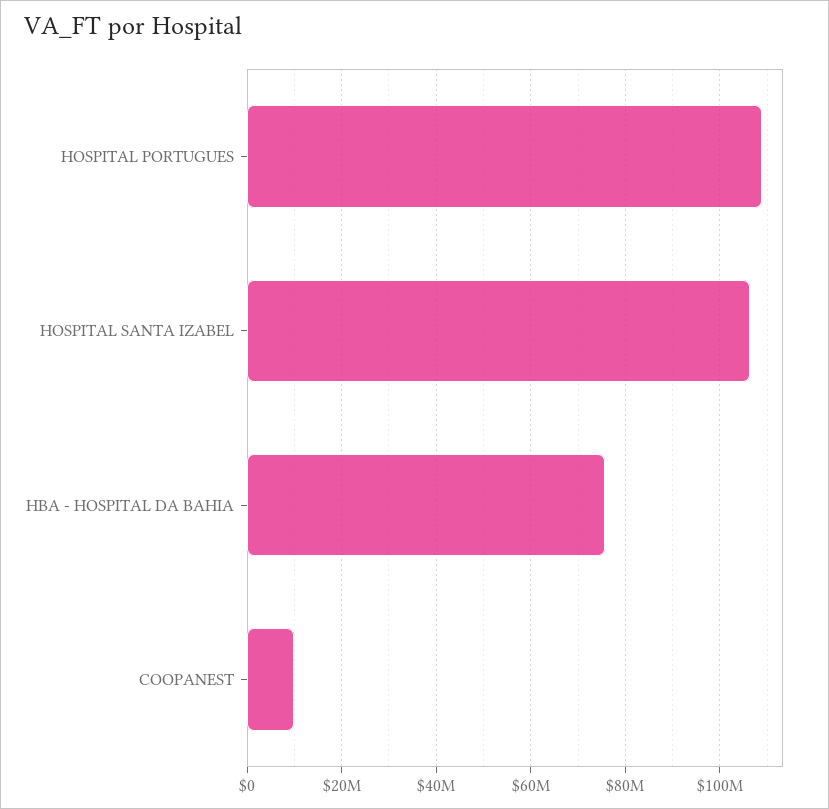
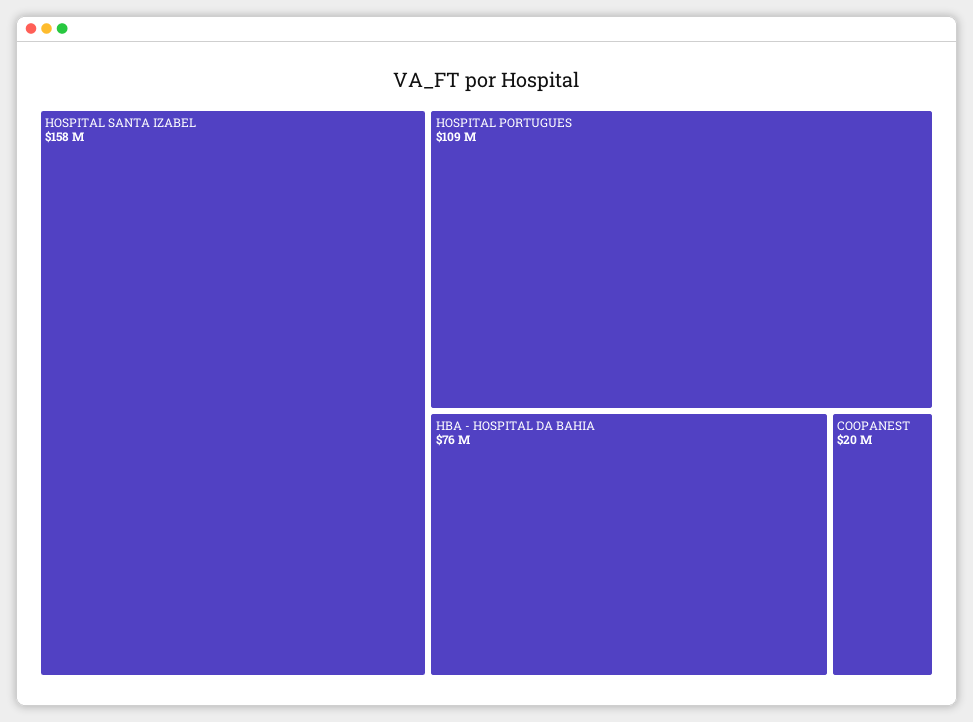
HOSPITAL SANTA IZABEL: 106000000 -> 158000000
COOPANEST: 10000000 -> 20000000

